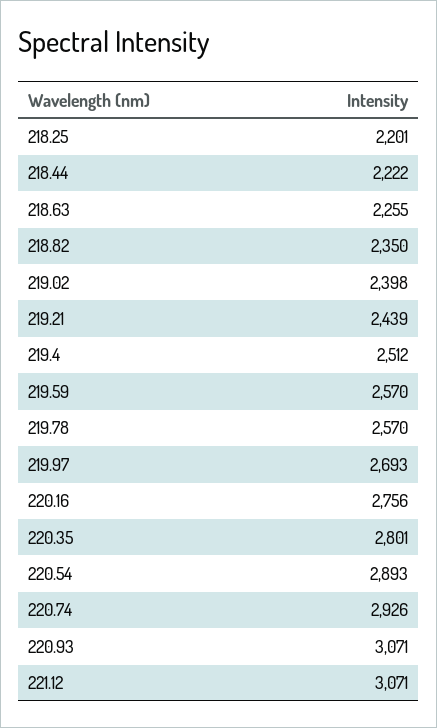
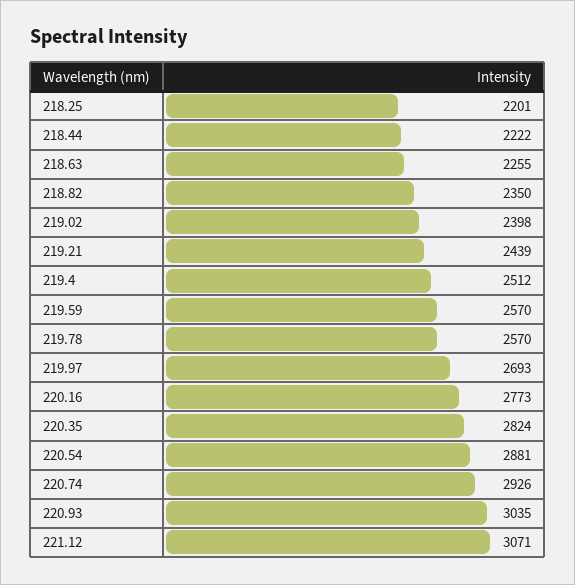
220.16: 2756 -> 2773
220.35: 2801 -> 2824
220.54: 2893 -> 2881
220.93: 3071 -> 3035

